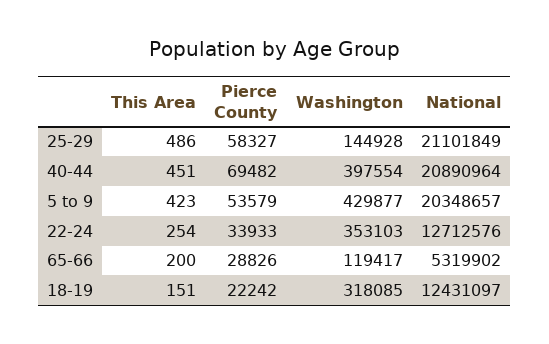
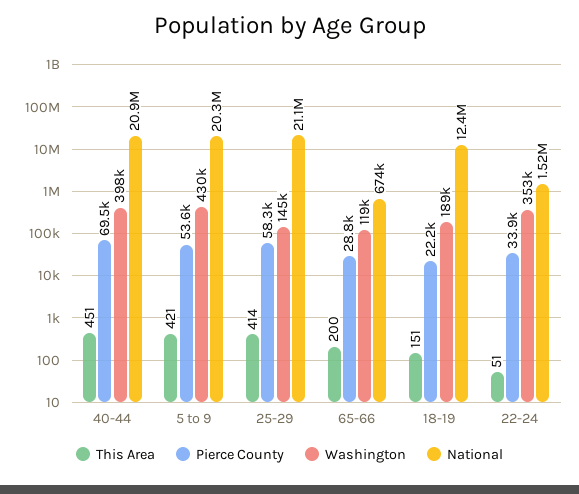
This Area, 25-29: 486 -> 414
This Area, 5 to 9: 423 -> 421
This Area, 22-24: 254 -> 51
National, 22-24: 12712576 -> 1520000
National, 65-66: 5319902 -> 674000
Washington, 18-19: 318085 -> 189000

